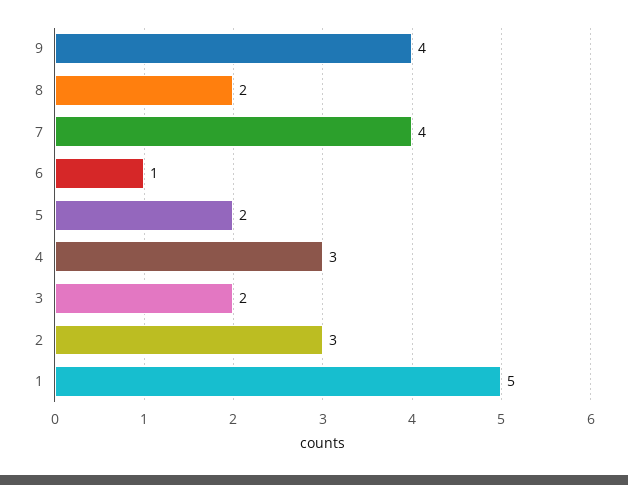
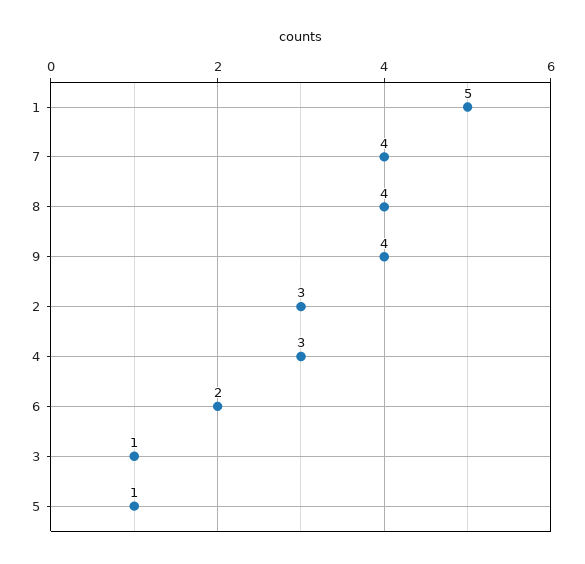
8: 2 -> 4
6: 1 -> 2
5: 2 -> 1
3: 2 -> 1

